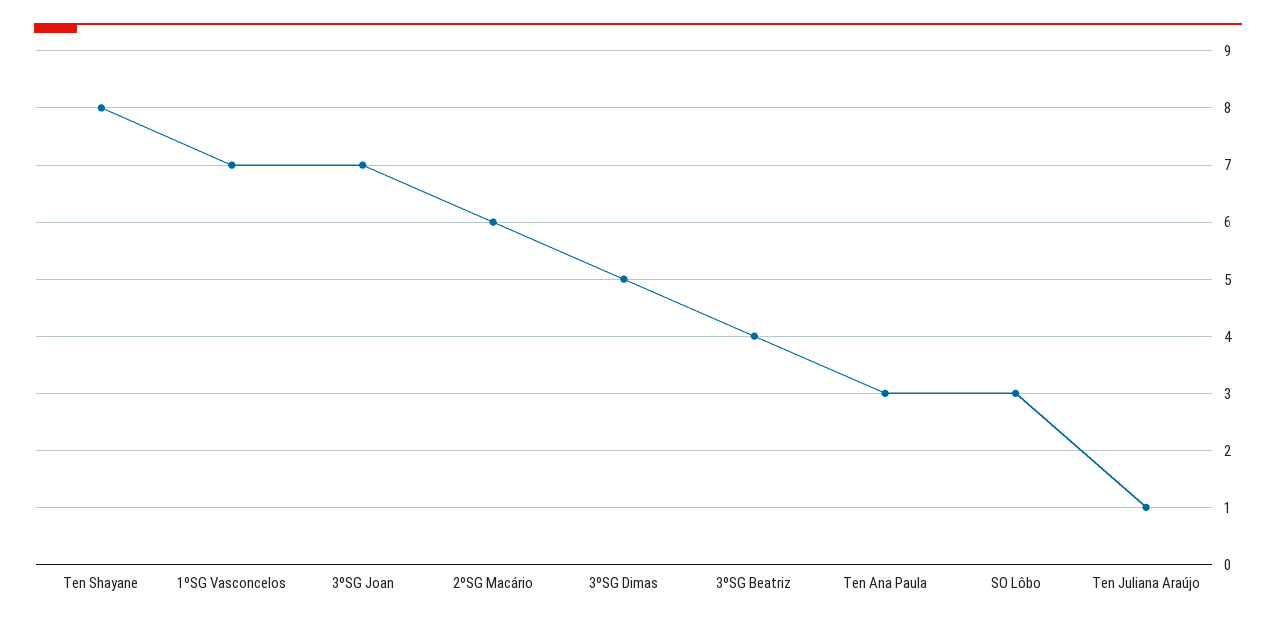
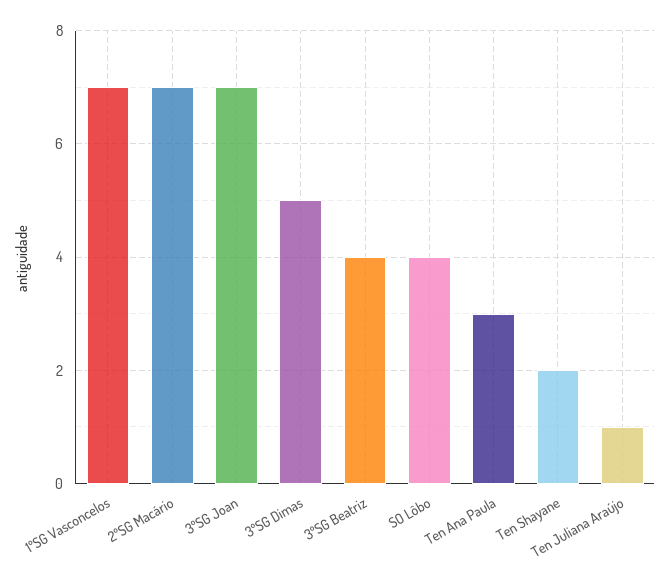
Ten Shayane: 8 -> 2
2ºSG Macário: 6 -> 7
SO Lôbo: 3 -> 4

